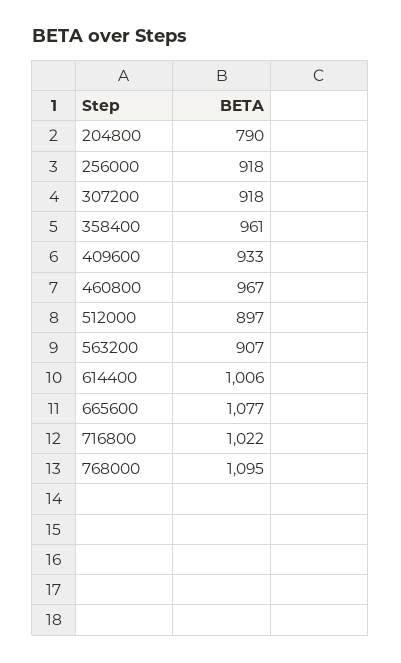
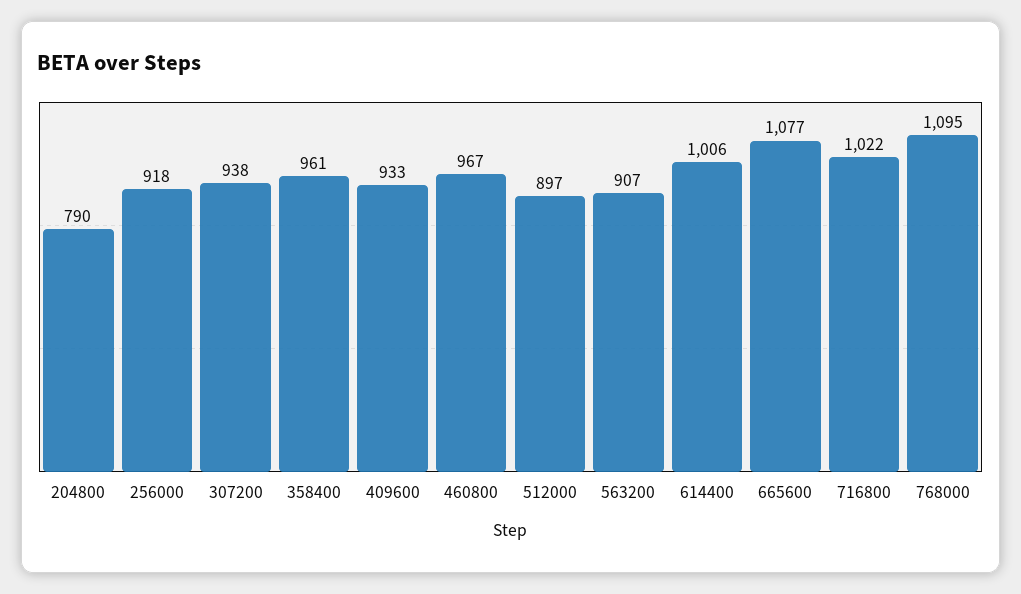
307200: 918 -> 938

